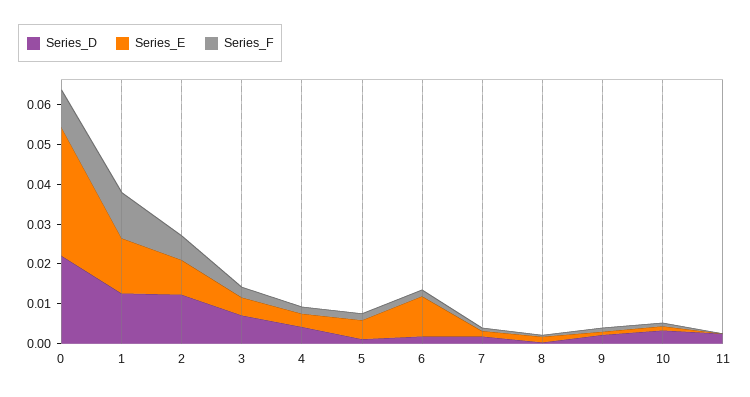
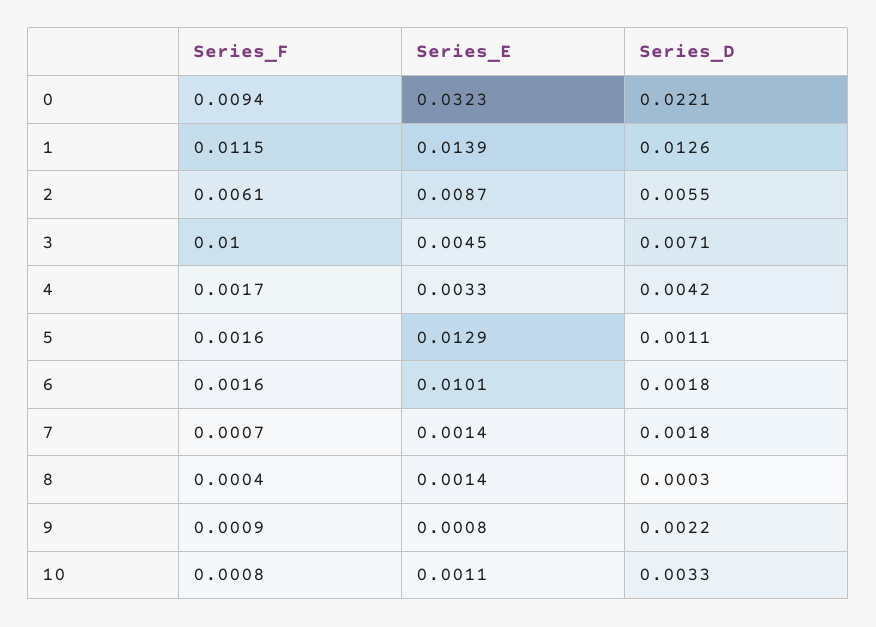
Series_D, 2: 0.0125 -> 0.0055
Series_F, 3: 0.0025 -> 0.01
Series_E, 5: 0.005 -> 0.0129
Series_D, 11: 0.0025 -> none
Series_E, 11: 0 -> none
Series_F, 11: 0 -> none

